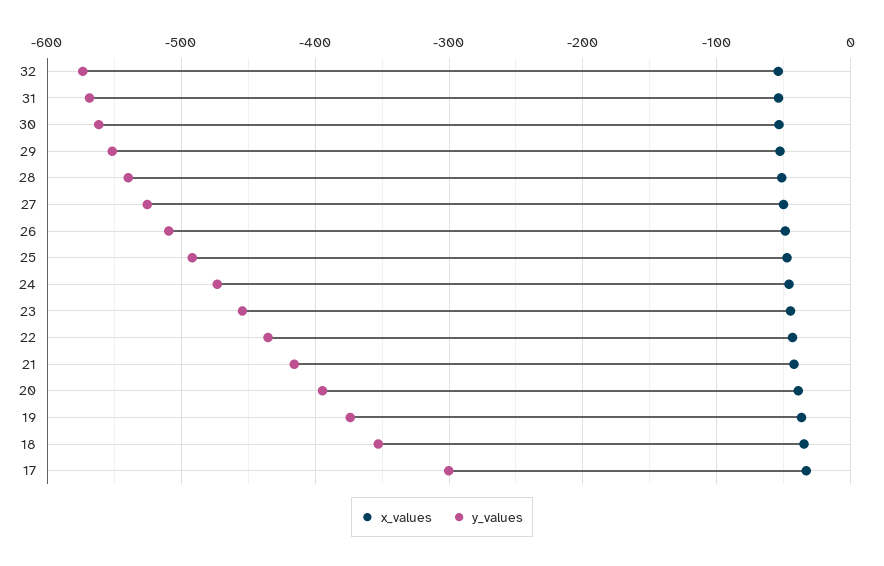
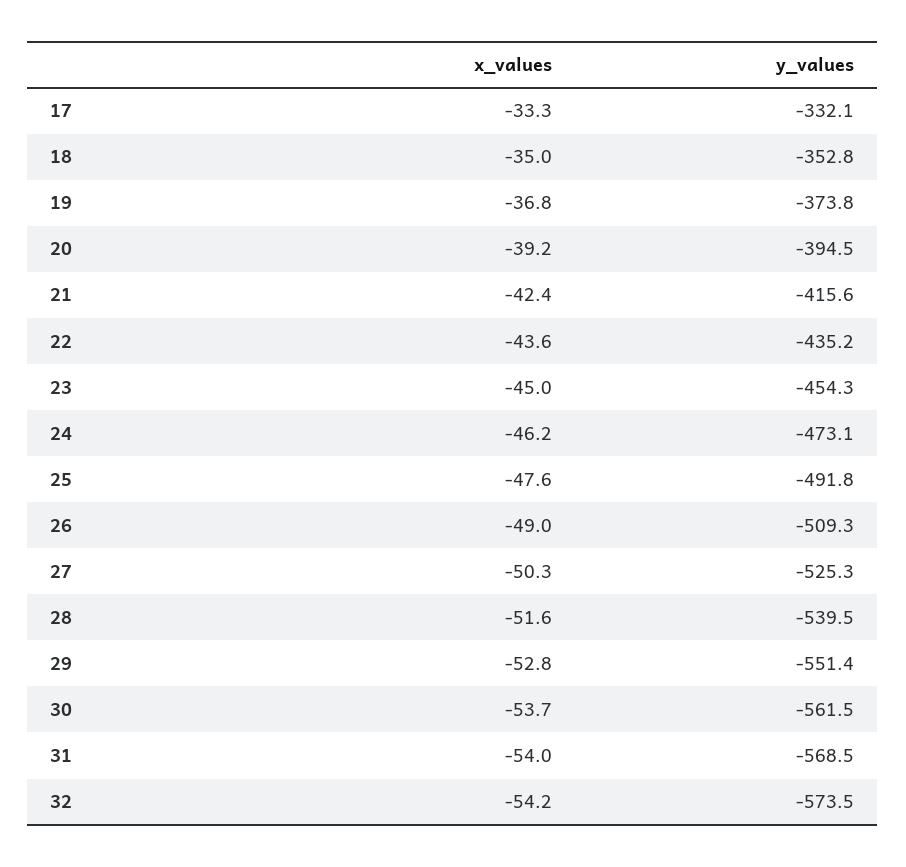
y_values, 17: -300 -> -332.1

